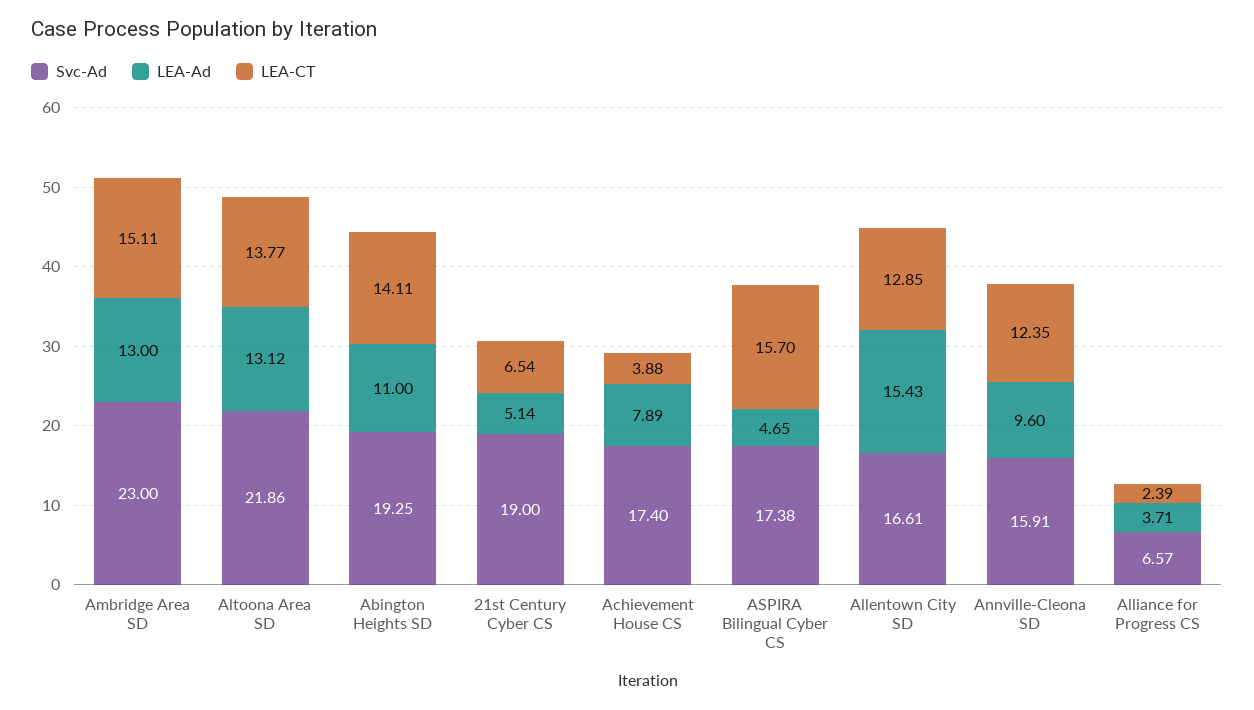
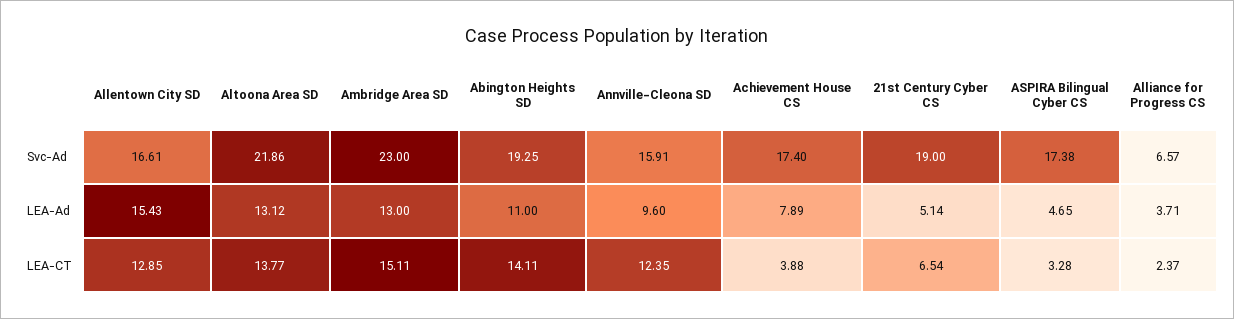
LEA-CT, ASPIRA Bilingual Cyber CS: 15.7 -> 3.28
LEA-CT, Alliance for Progress CS: 2.39 -> 2.37

